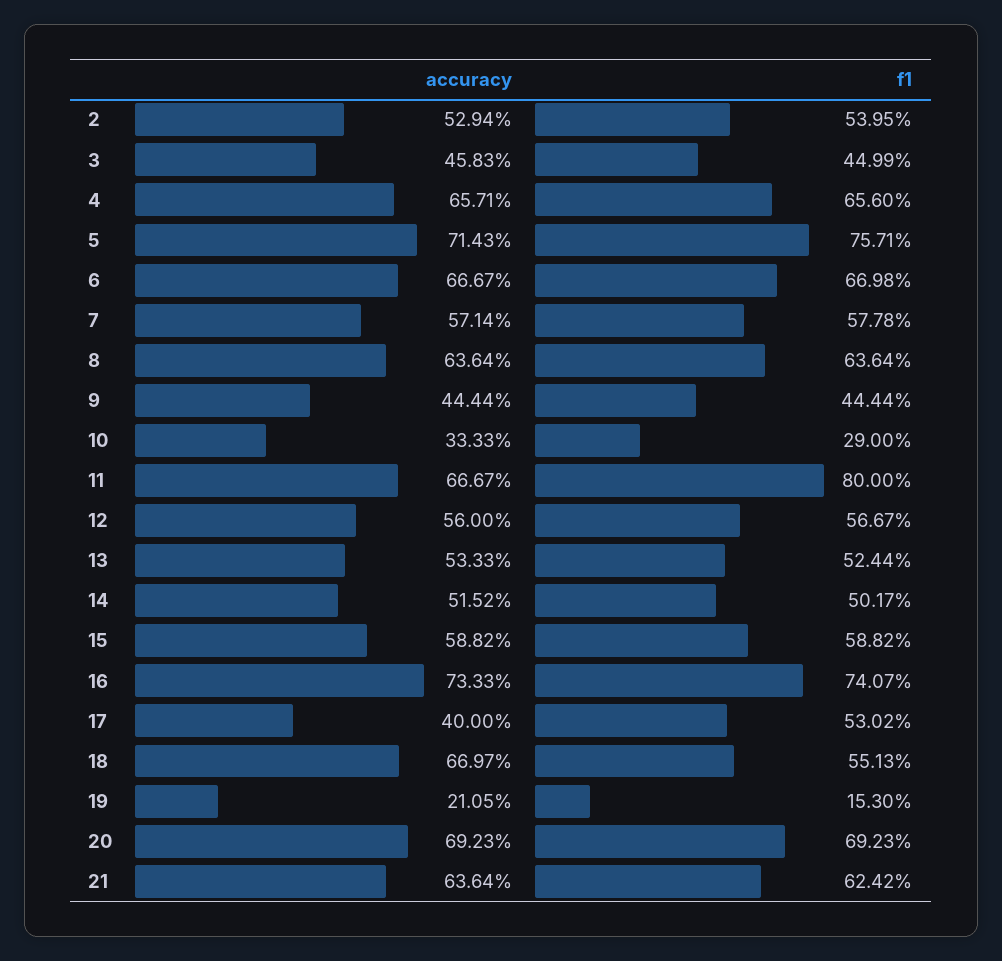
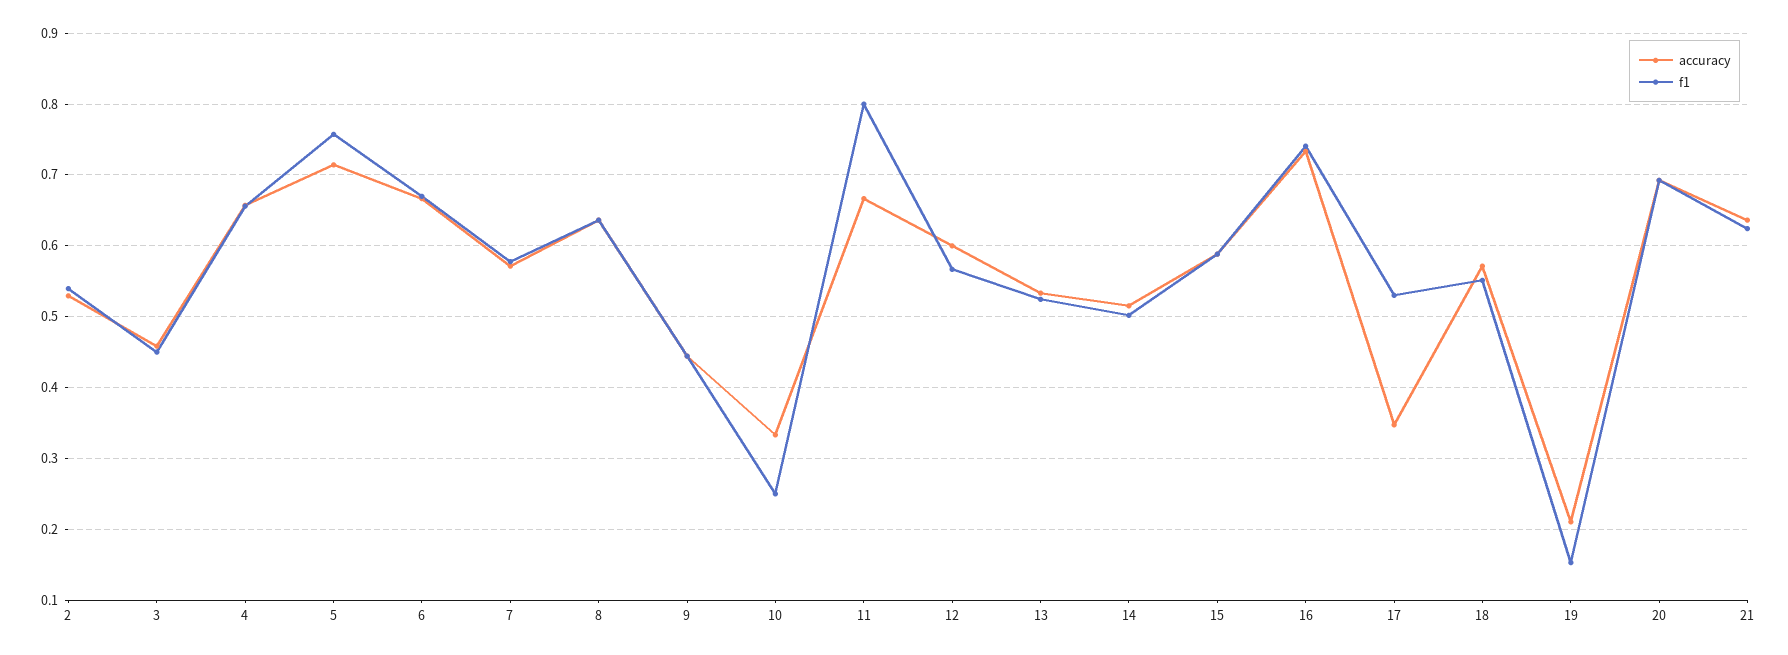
f1, 10: 0.29 -> 0.25
accuracy, 12: 0.56 -> 0.6
accuracy, 17: 0.4 -> 0.35
accuracy, 18: 0.6697 -> 0.57

